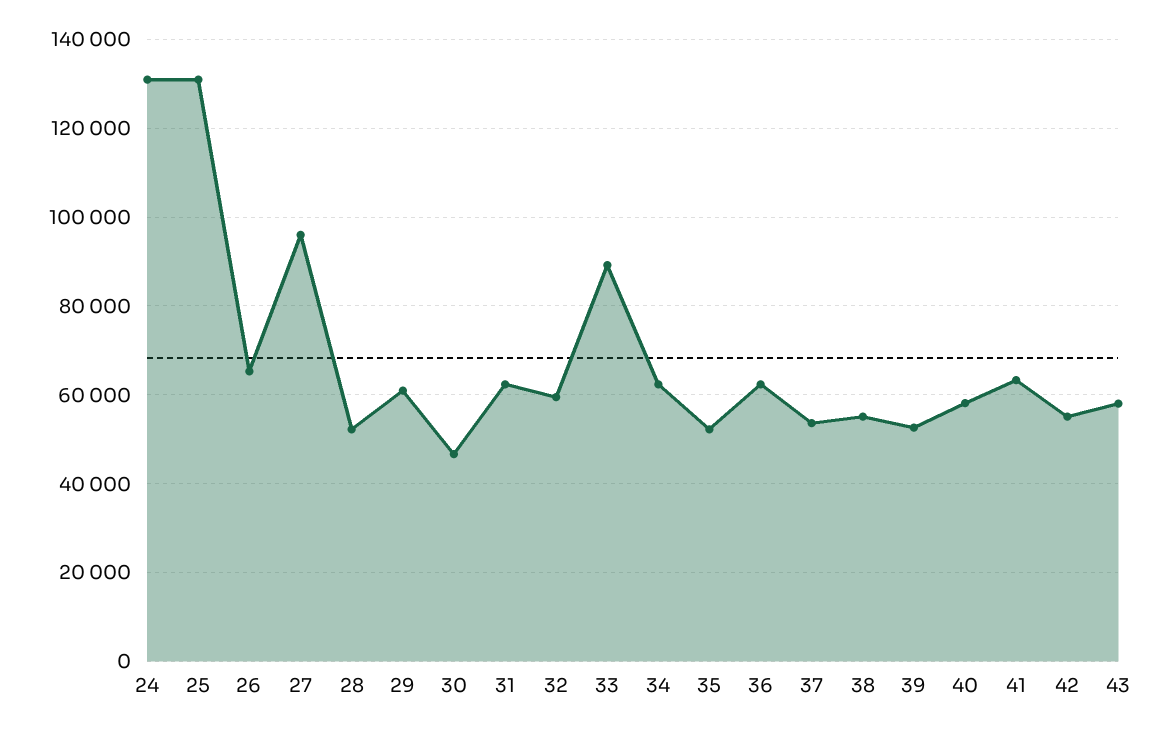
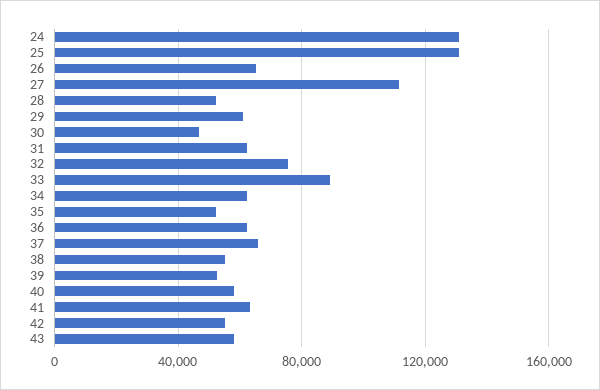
27: 96000 -> 110000
32: 60000 -> 75000
37: 54000 -> 65000

